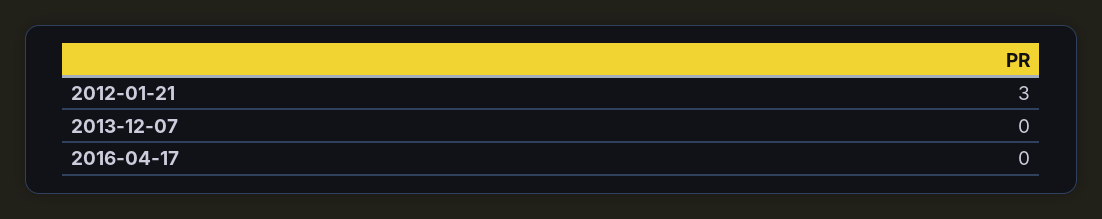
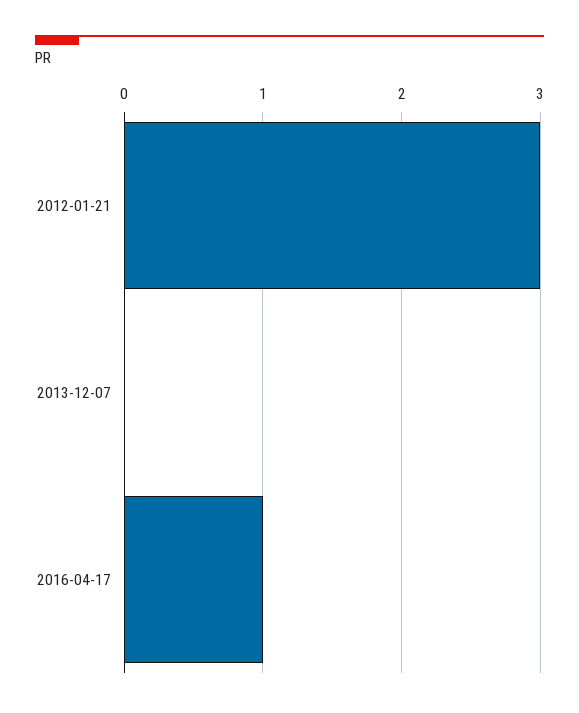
2016-04-17: 0 -> 1

